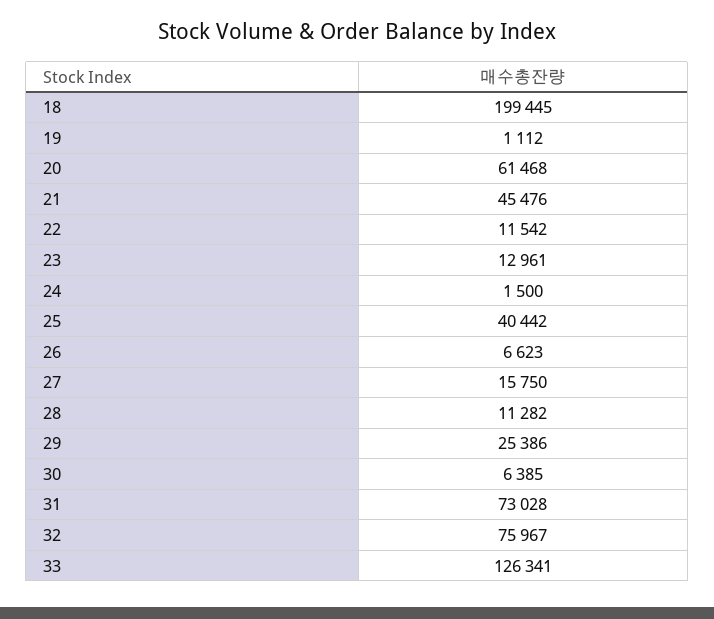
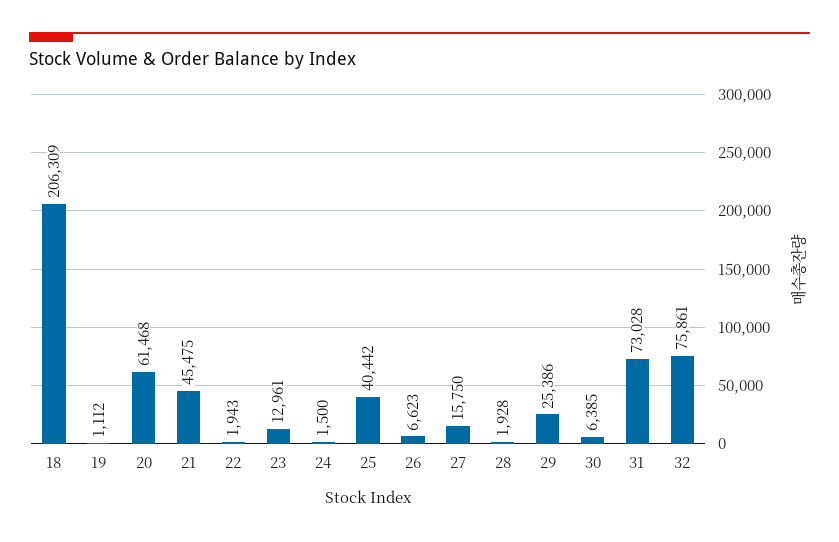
18: 199445 -> 206309
21: 45476 -> 45475
22: 11542 -> 1943
28: 11282 -> 1928
32: 75967 -> 75861
33: 126341 -> none

